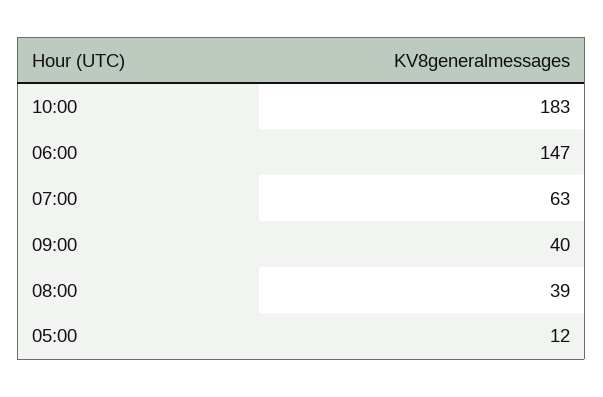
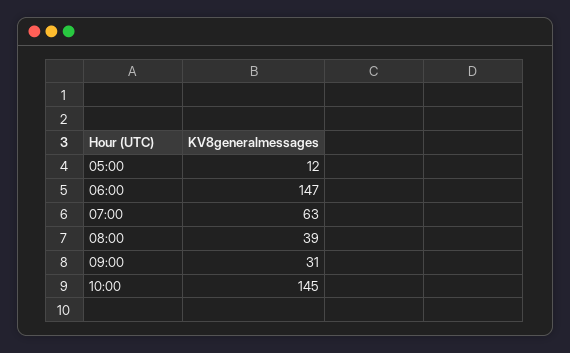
10:00: 183 -> 145
09:00: 40 -> 31

